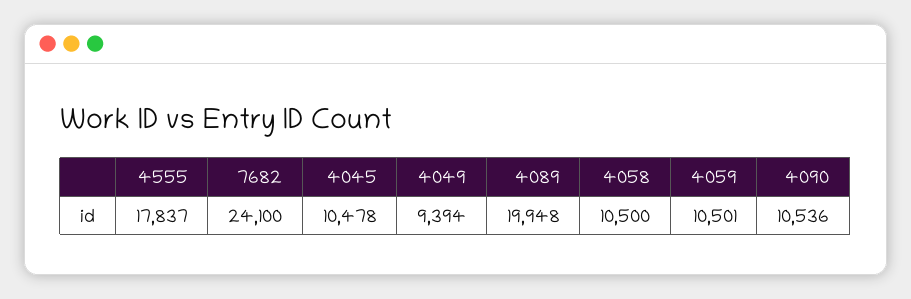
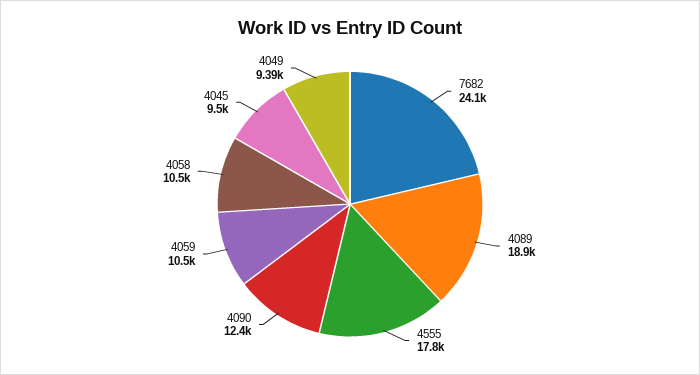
4045: 10478 -> 9500
4089: 19948 -> 18900
4090: 10536 -> 12400

